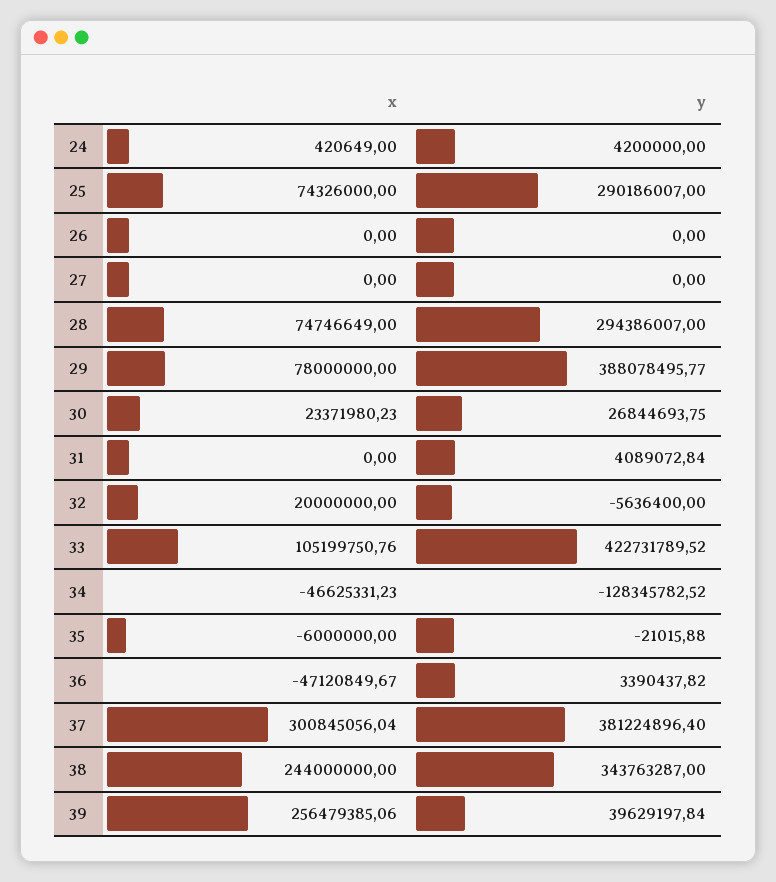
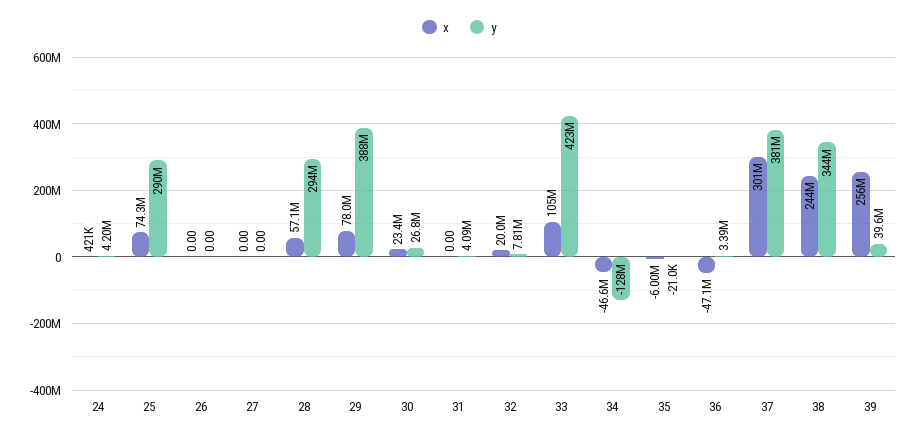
x, 28: 74746649 -> 57100000
y, 32: -5636400 -> 7810000

